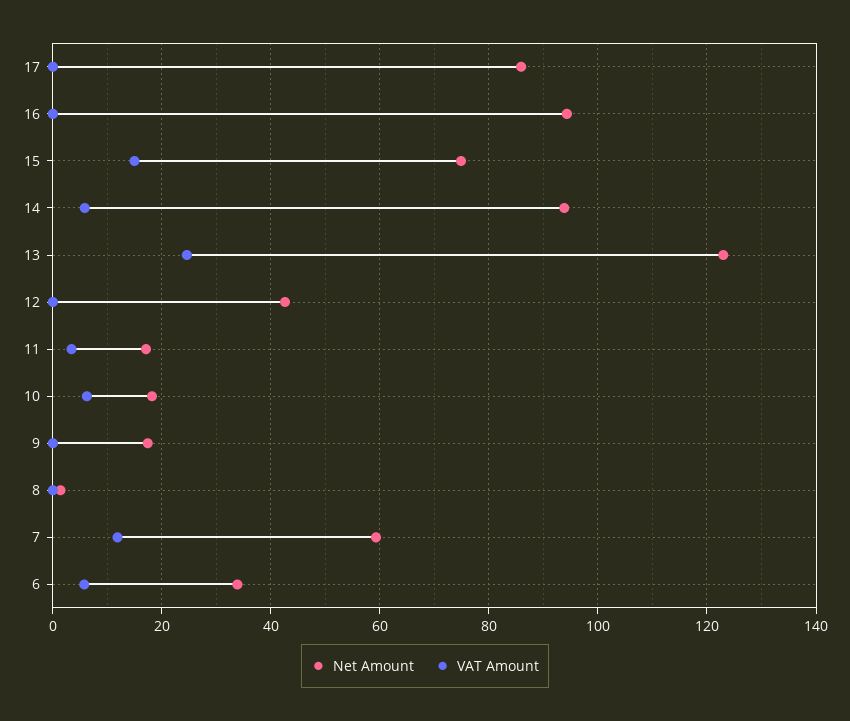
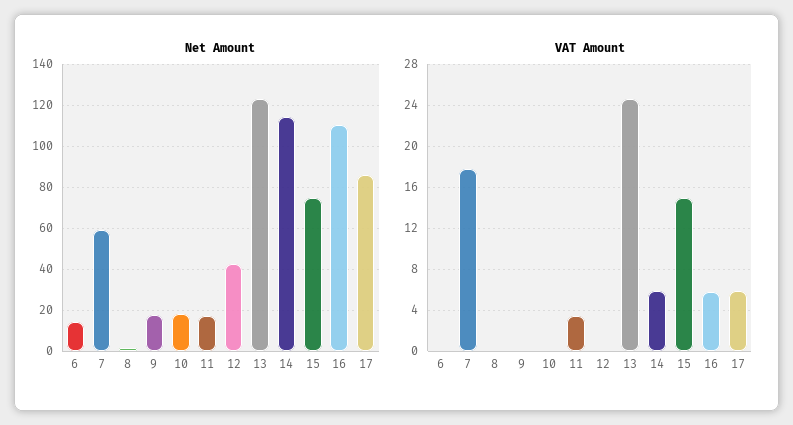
VAT Amount, 17: 0 -> 6
Net Amount, 16: 94 -> 110
VAT Amount, 16: 0 -> 6
Net Amount, 14: 94 -> 115
VAT Amount, 10: 6 -> 0
VAT Amount, 7: 12 -> 18
Net Amount, 6: 34 -> 15
VAT Amount, 6: 6 -> 0

